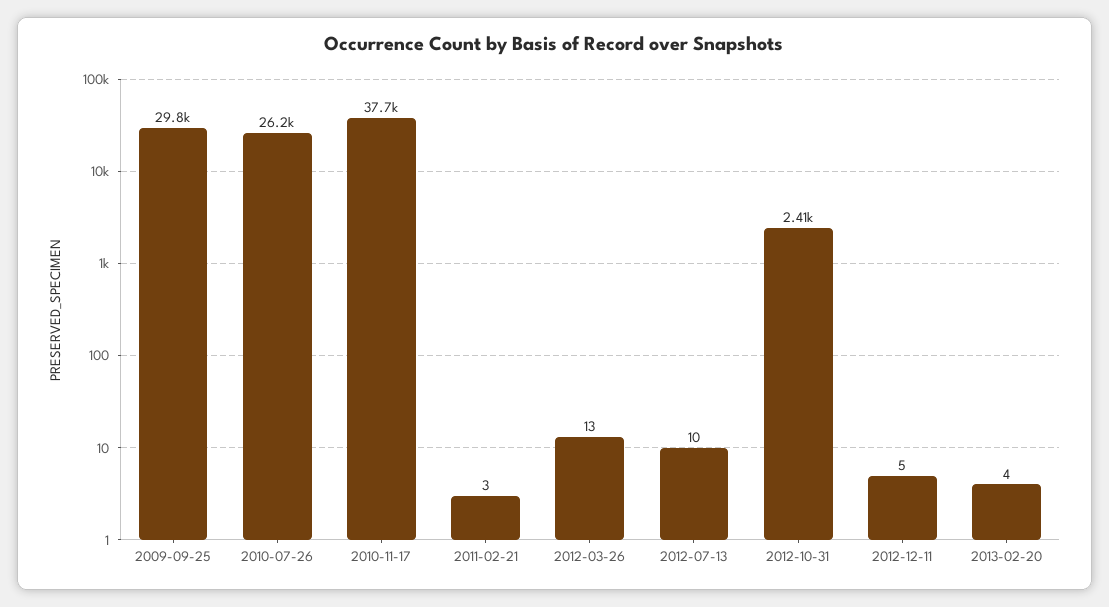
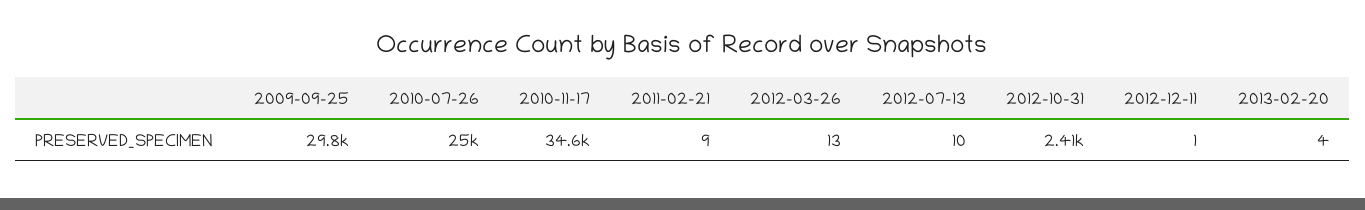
2010-07-26: 26200 -> 25000
2010-11-17: 37700 -> 34600
2011-02-21: 3 -> 9
2012-12-11: 5 -> 1

